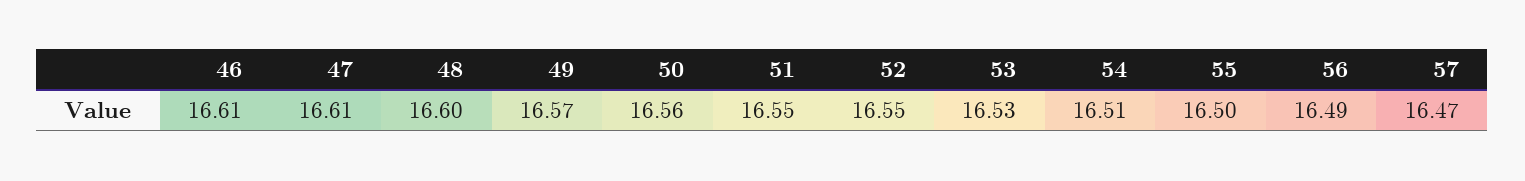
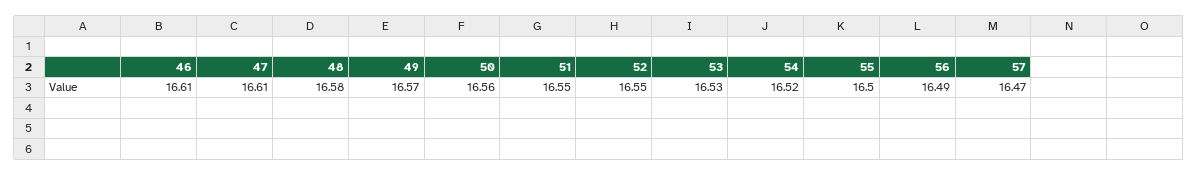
48: 16.6 -> 16.58
54: 16.51 -> 16.52

